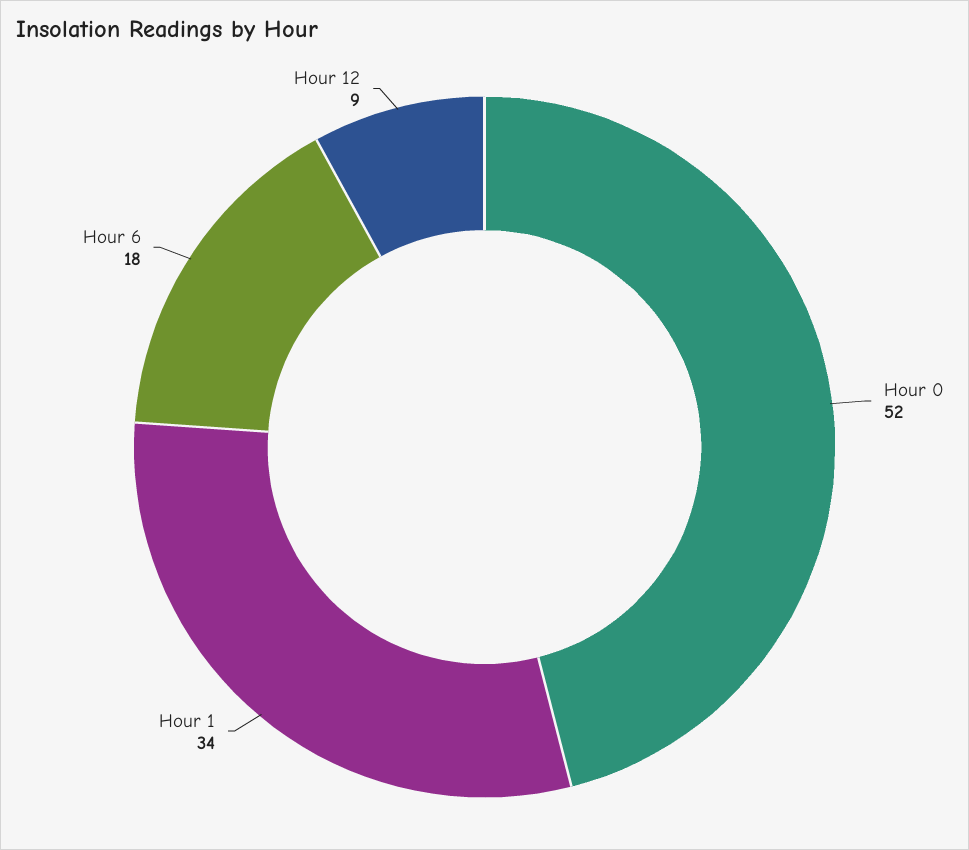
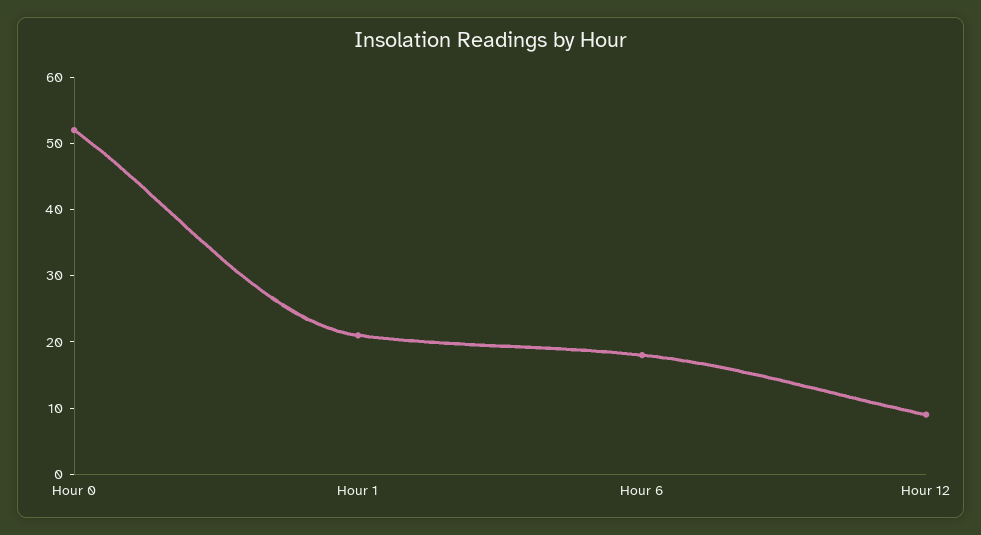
Hour 1: 34 -> 20

